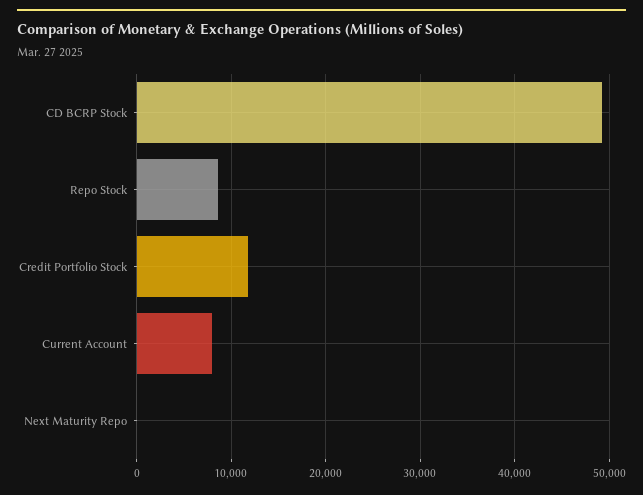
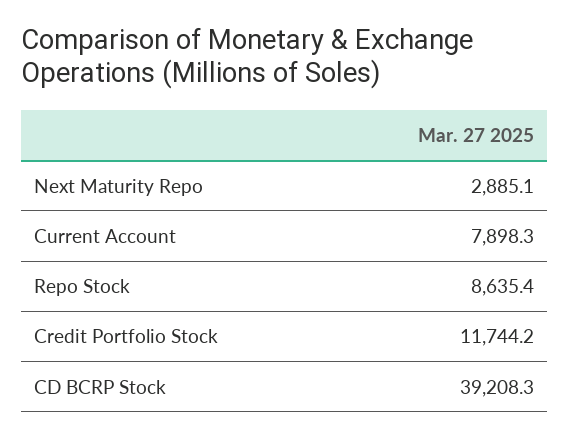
CD BCRP Stock: 49000 -> 39208.3
Next Maturity Repo: 0 -> 2885.1

